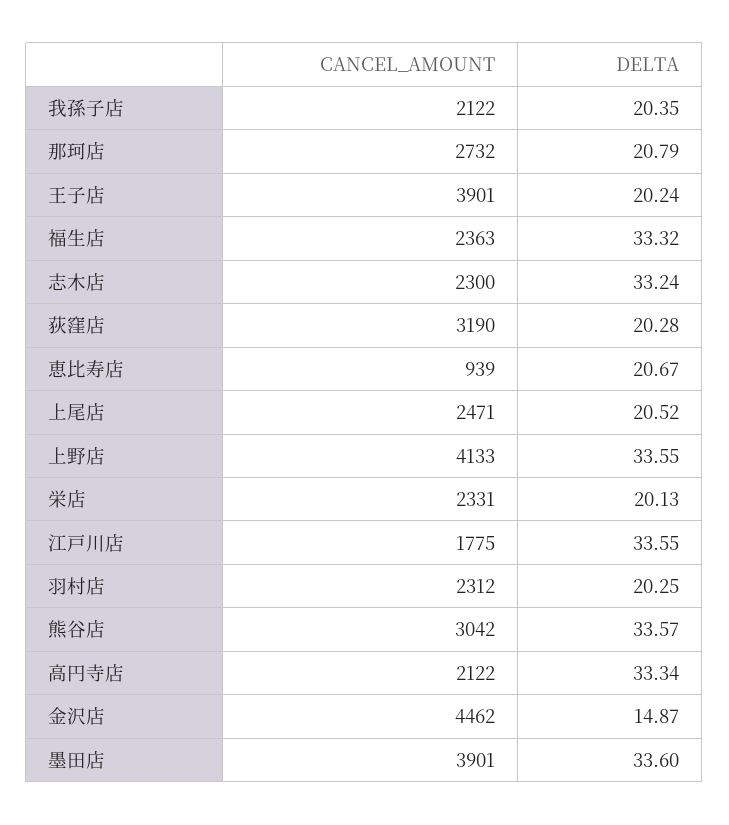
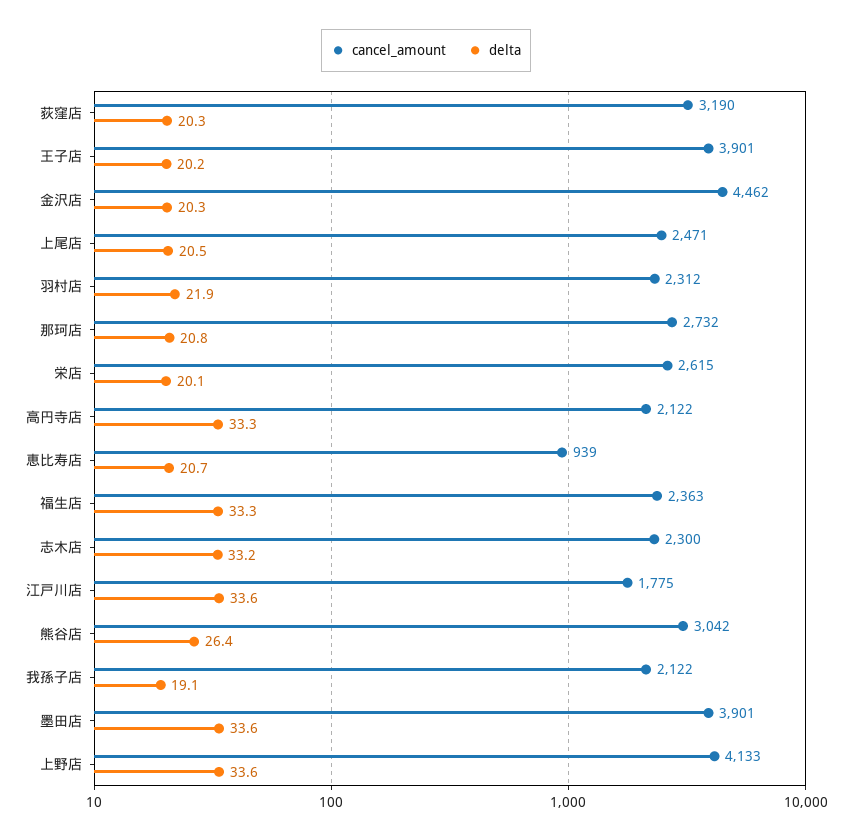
DELTA, 我孫子店: 20.35 -> 19.1
CANCEL_AMOUNT, 栄店: 2331 -> 2615
DELTA, 羽村店: 20.25 -> 21.9
DELTA, 熊谷店: 33.57 -> 26.4
DELTA, 金沢店: 14.87 -> 20.3

